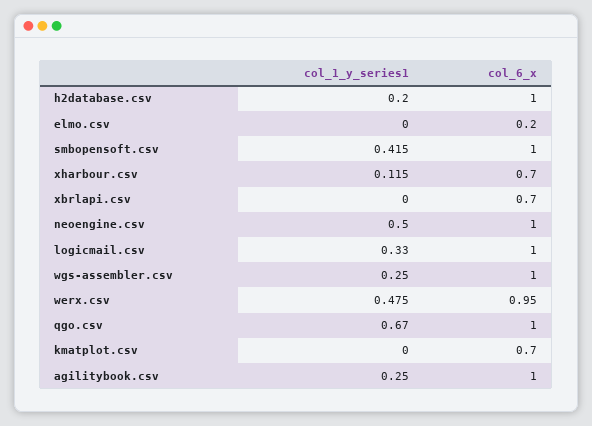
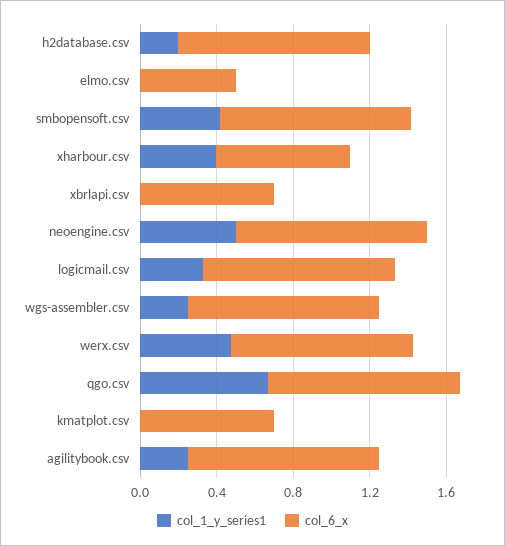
col_6_x, elmo.csv: 0.2 -> 0.5
col_1_y_series1, xharbour.csv: 0.115 -> 0.4

